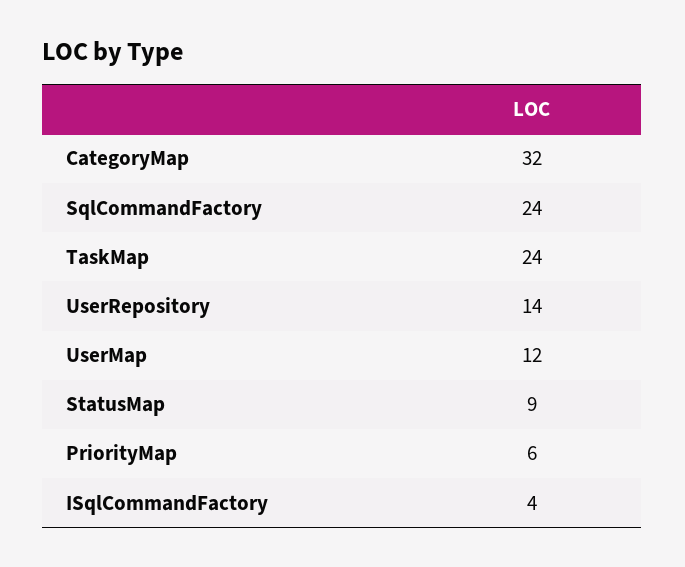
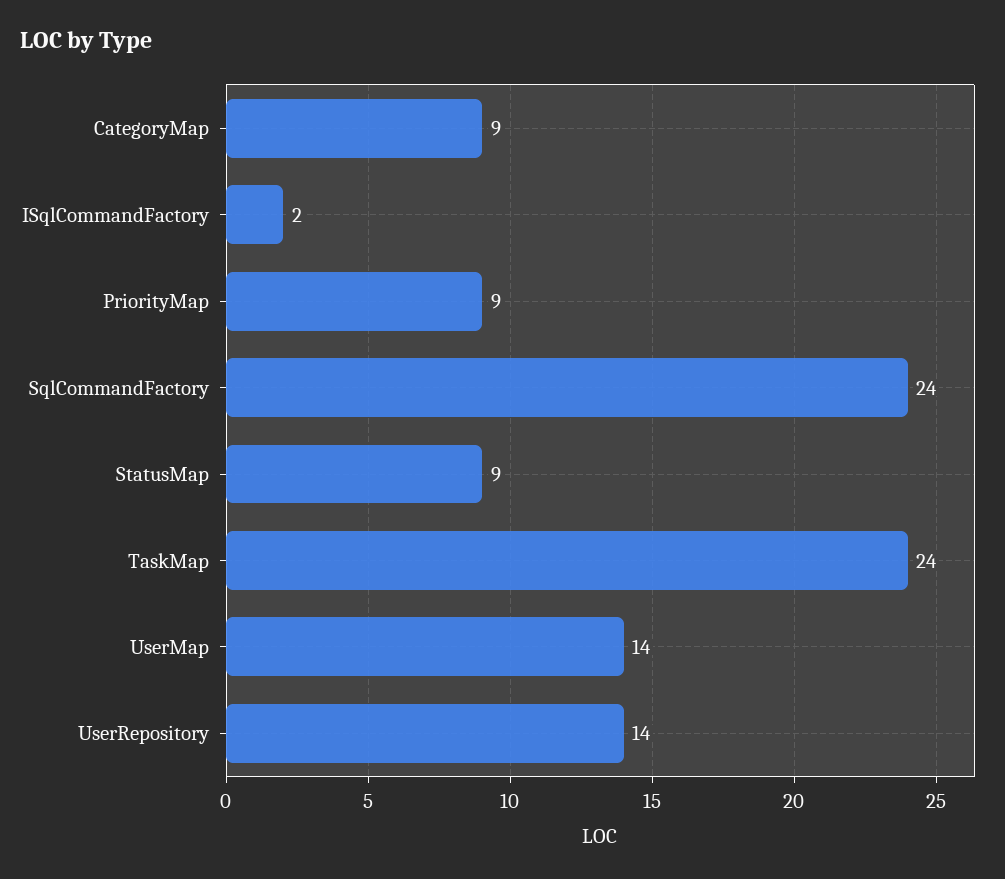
CategoryMap: 32 -> 9
UserMap: 12 -> 14
PriorityMap: 6 -> 9
ISqlCommandFactory: 4 -> 2

